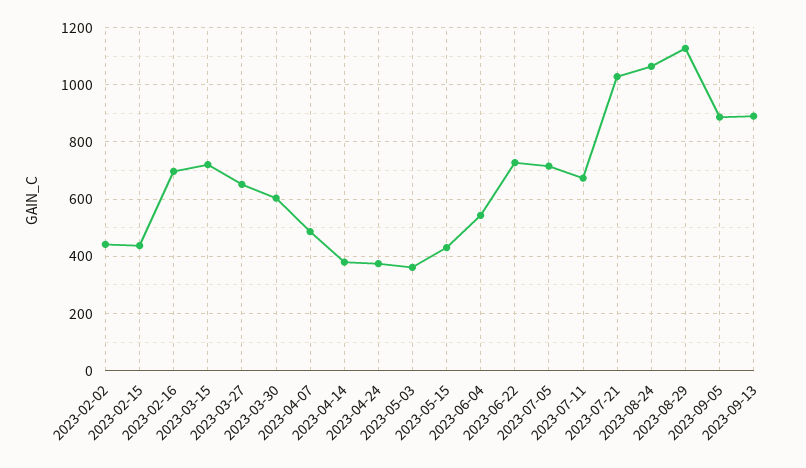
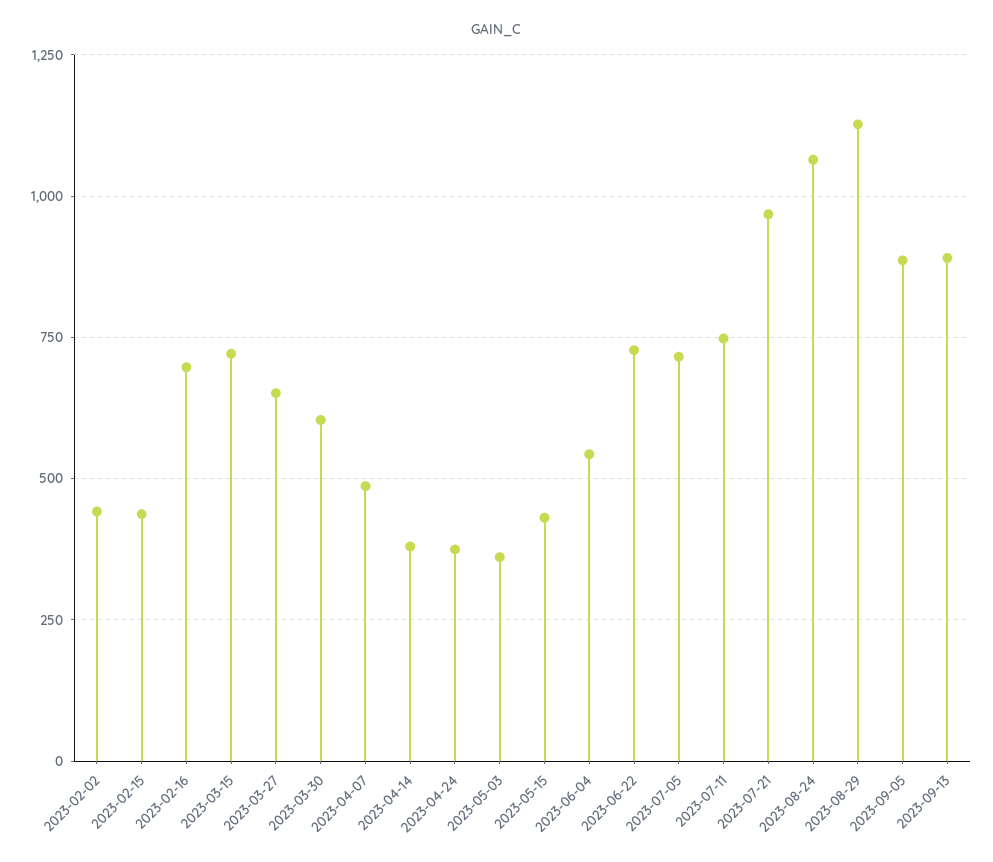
2023-07-11: 675 -> 750
2023-07-21: 1025 -> 975

